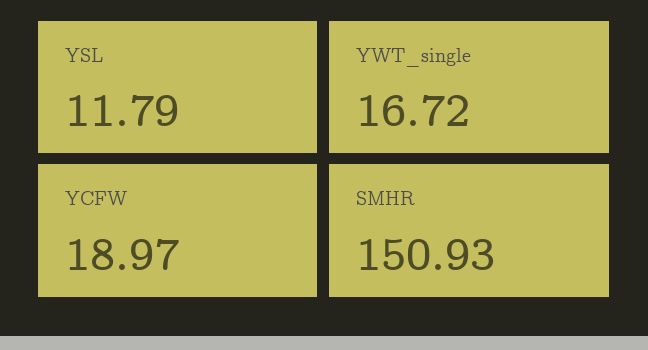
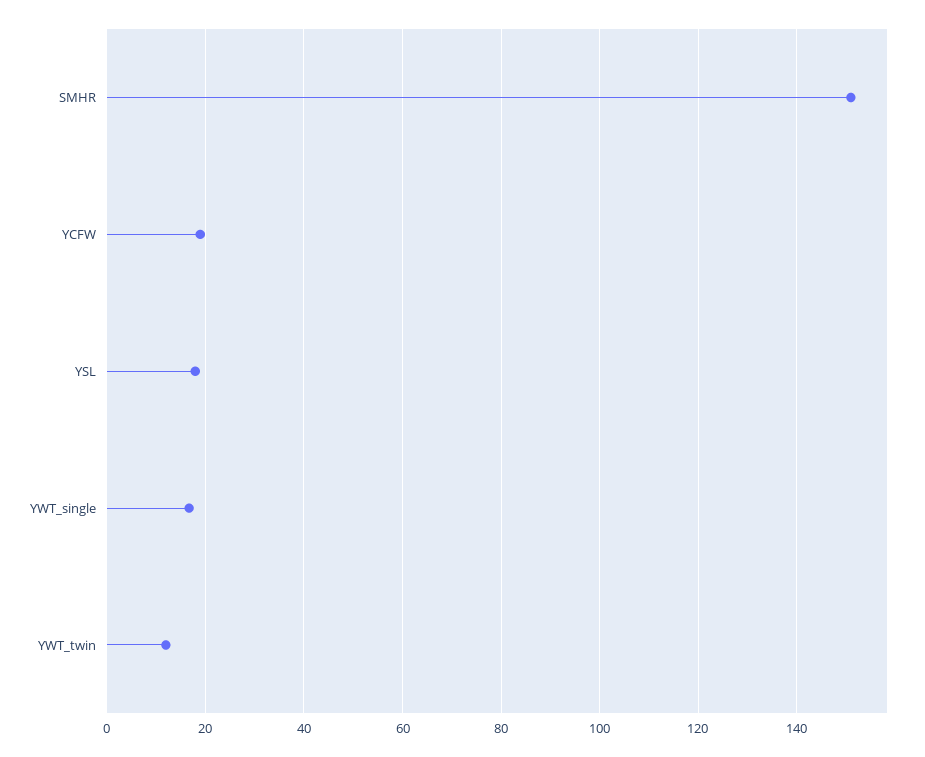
YSL: 11.79 -> 18
YWT_twin: none -> 12

